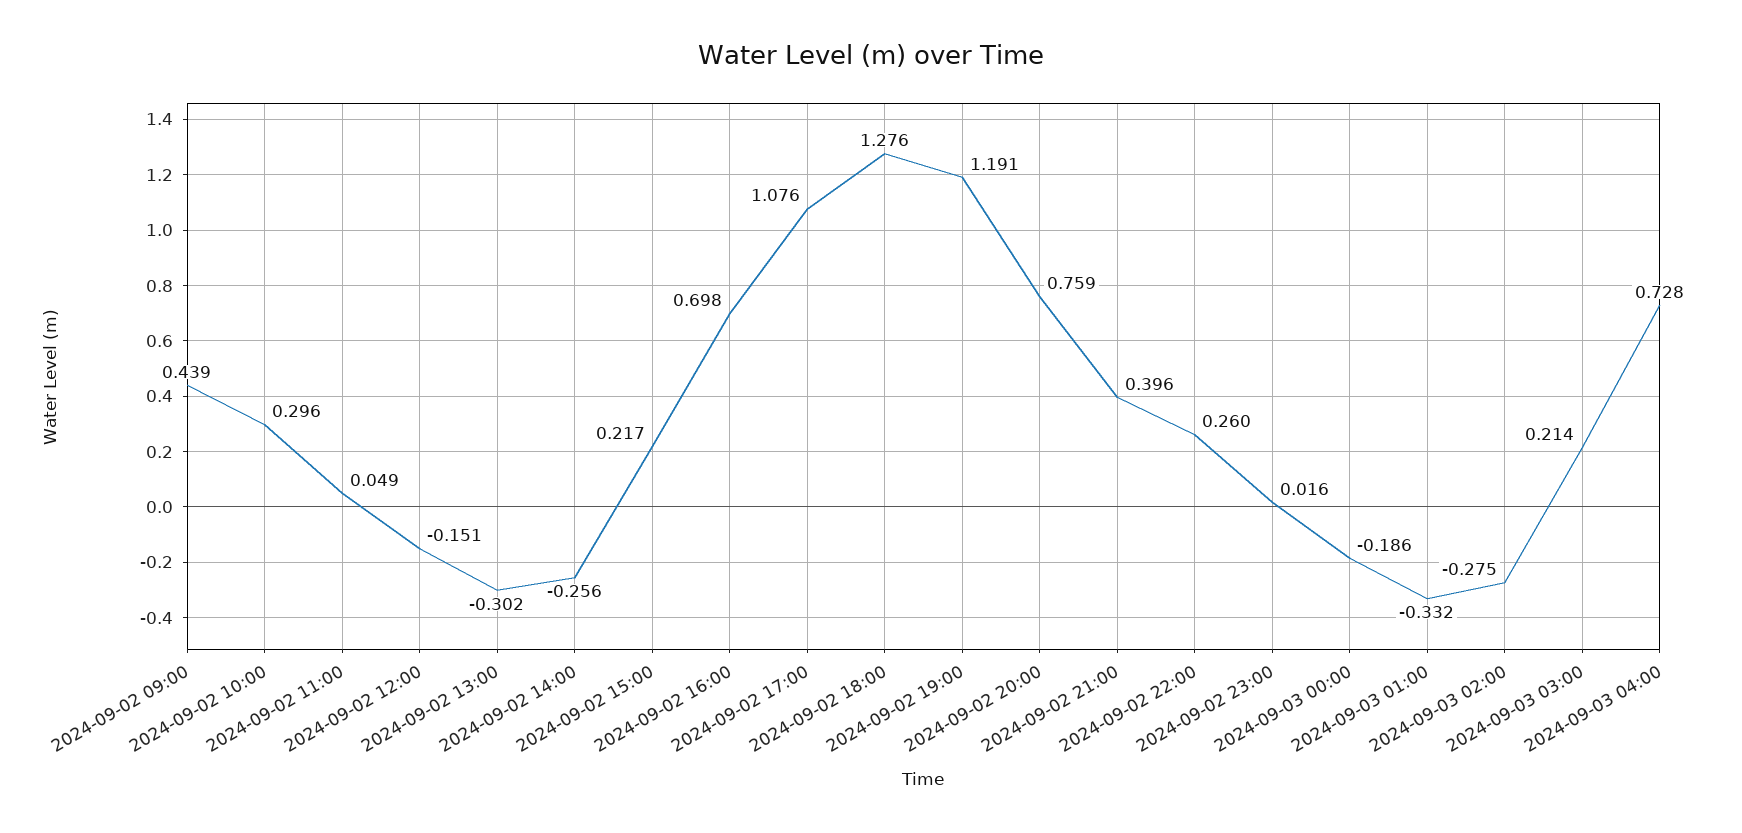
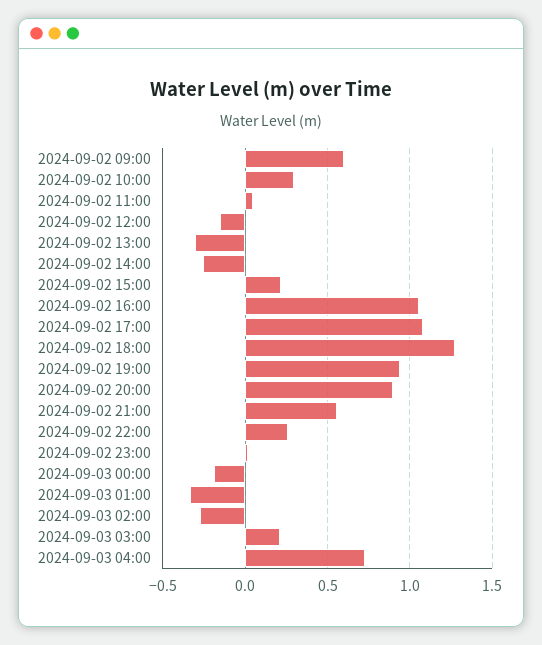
2024-09-02 09:00: 0.439 -> 0.6
2024-09-02 16:00: 0.698 -> 1.05
2024-09-02 19:00: 1.191 -> 0.95
2024-09-02 20:00: 0.759 -> 0.9
2024-09-02 21:00: 0.396 -> 0.55

